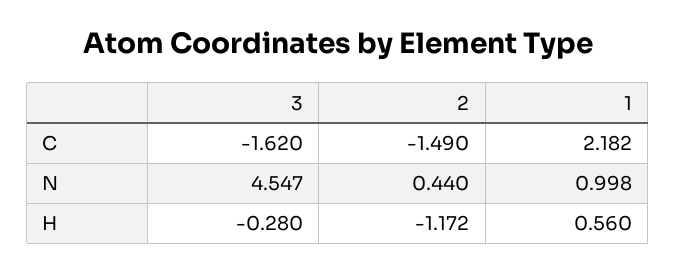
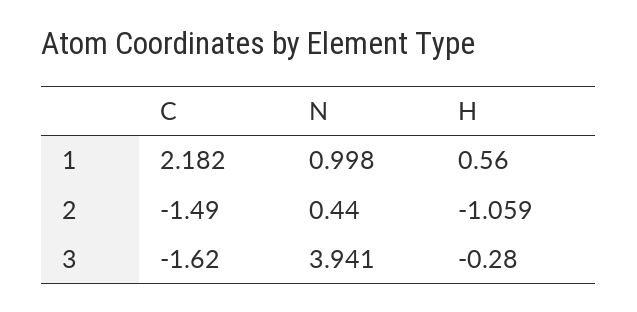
3, N: 4.547 -> 3.941
2, H: -1.172 -> -1.059

